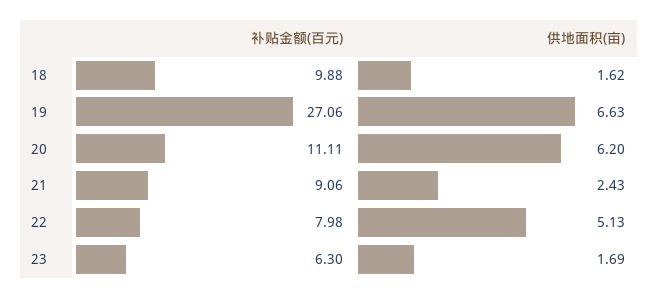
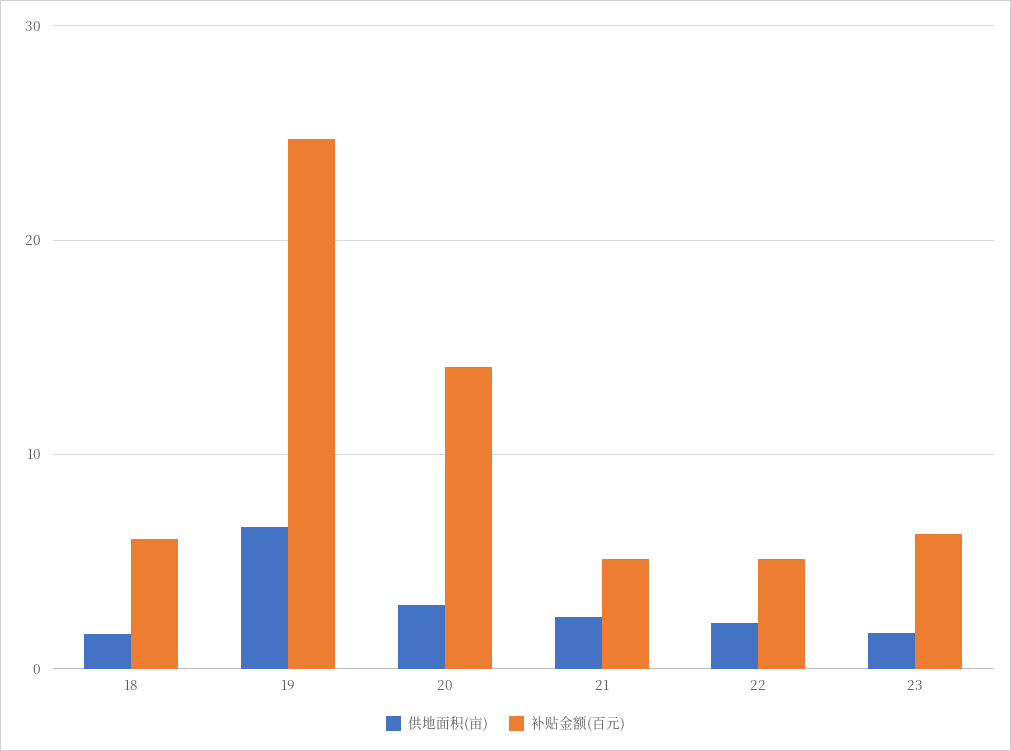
补贴金额(百元), 18: 9.88 -> 6
补贴金额(百元), 19: 27.06 -> 25
补贴金额(百元), 20: 11.11 -> 14
供地面积(亩), 20: 6.2 -> 3
补贴金额(百元), 21: 9.06 -> 5
补贴金额(百元), 22: 7.98 -> 5
供地面积(亩), 22: 5.13 -> 2

